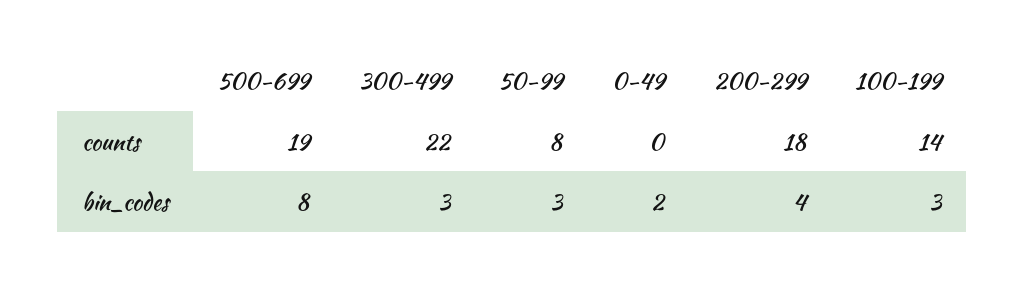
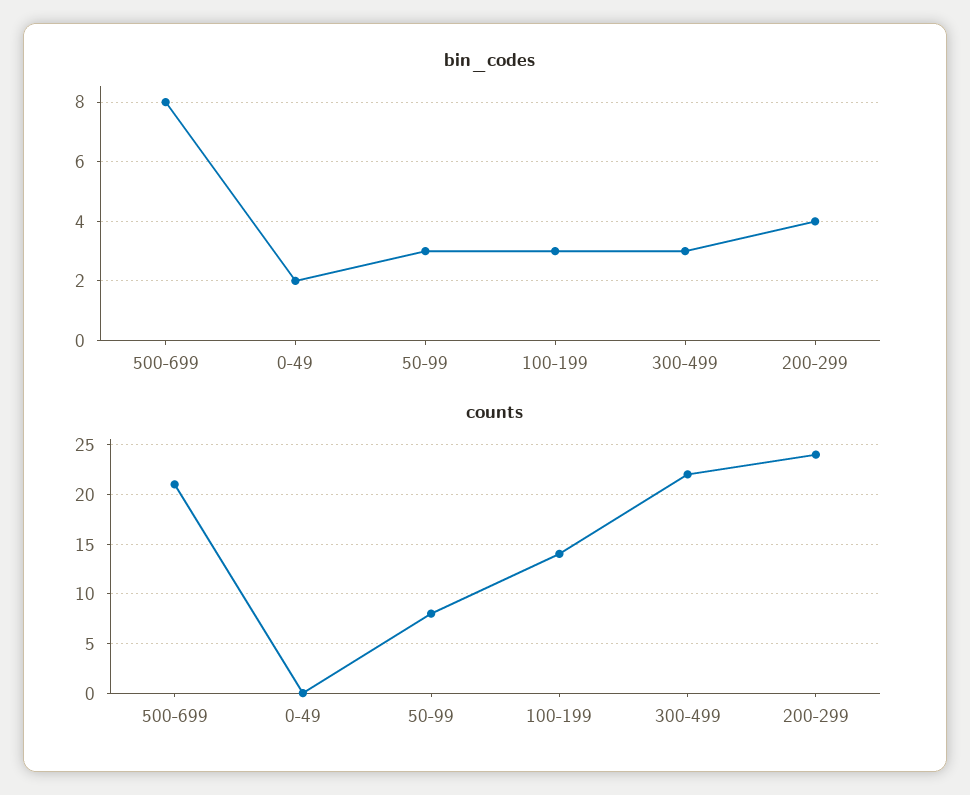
counts, 500-699: 19 -> 21
counts, 200-299: 18 -> 24

